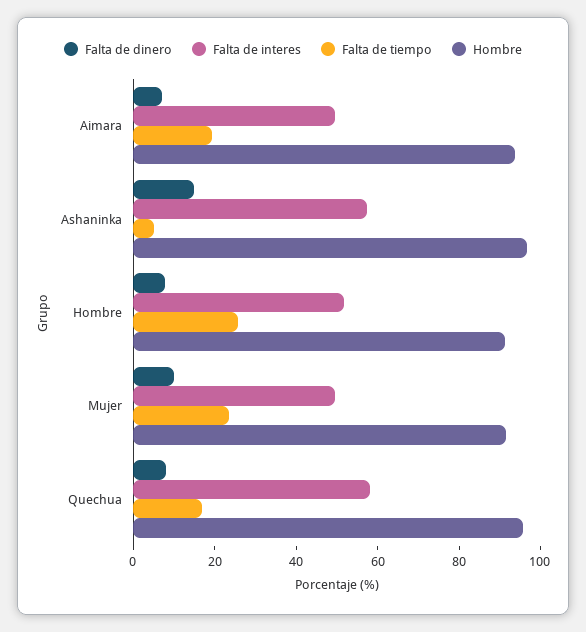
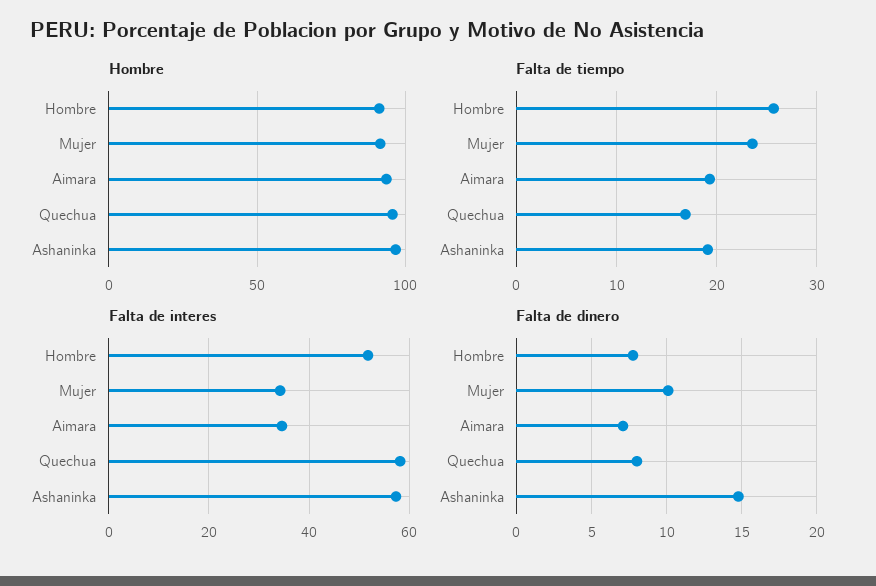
Falta de interes, Aimara: 50 -> 34
Falta de tiempo, Ashaninka: 5 -> 19
Falta de interes, Mujer: 50 -> 34

